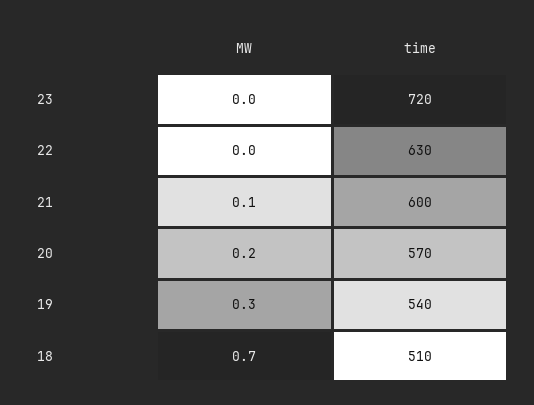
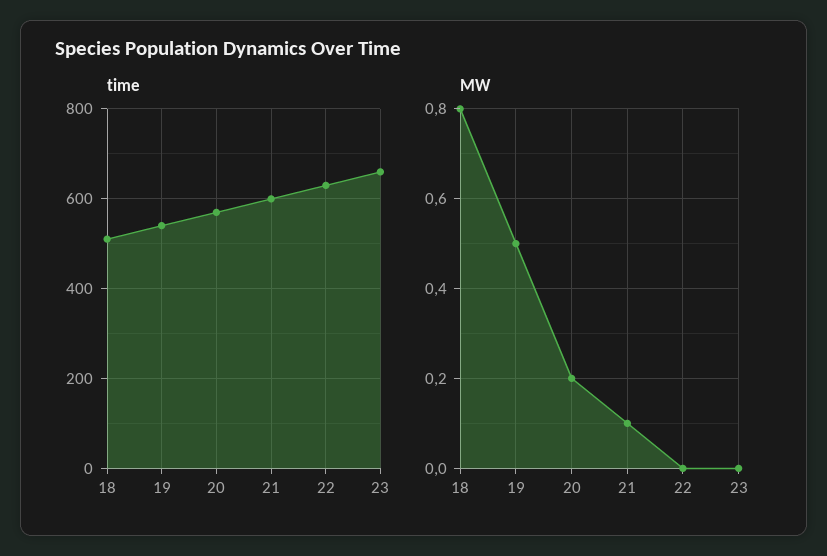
time, 23: 720 -> 660
MW, 19: 0.3 -> 0.5
MW, 18: 0.7 -> 0.8

